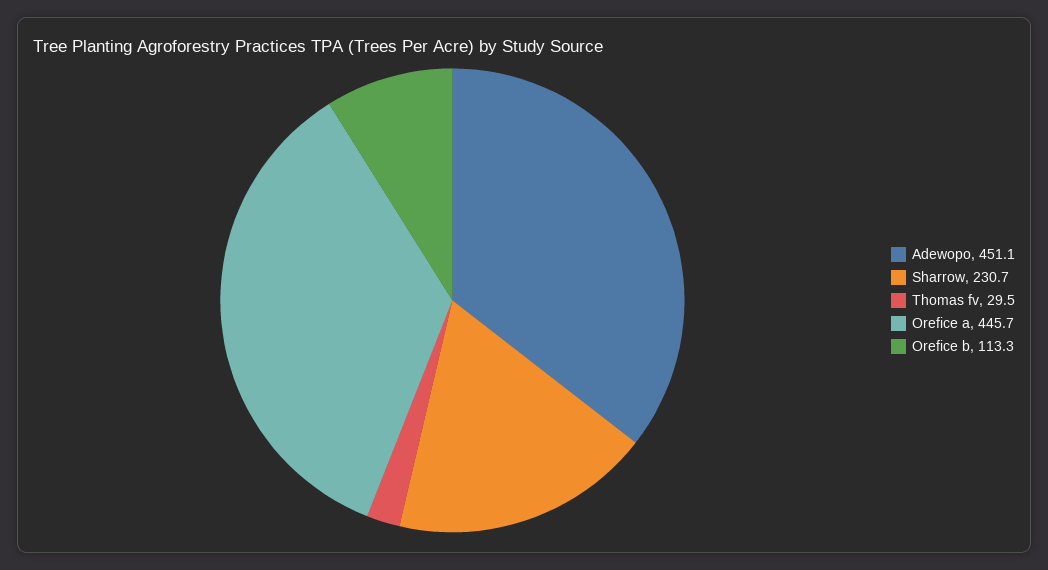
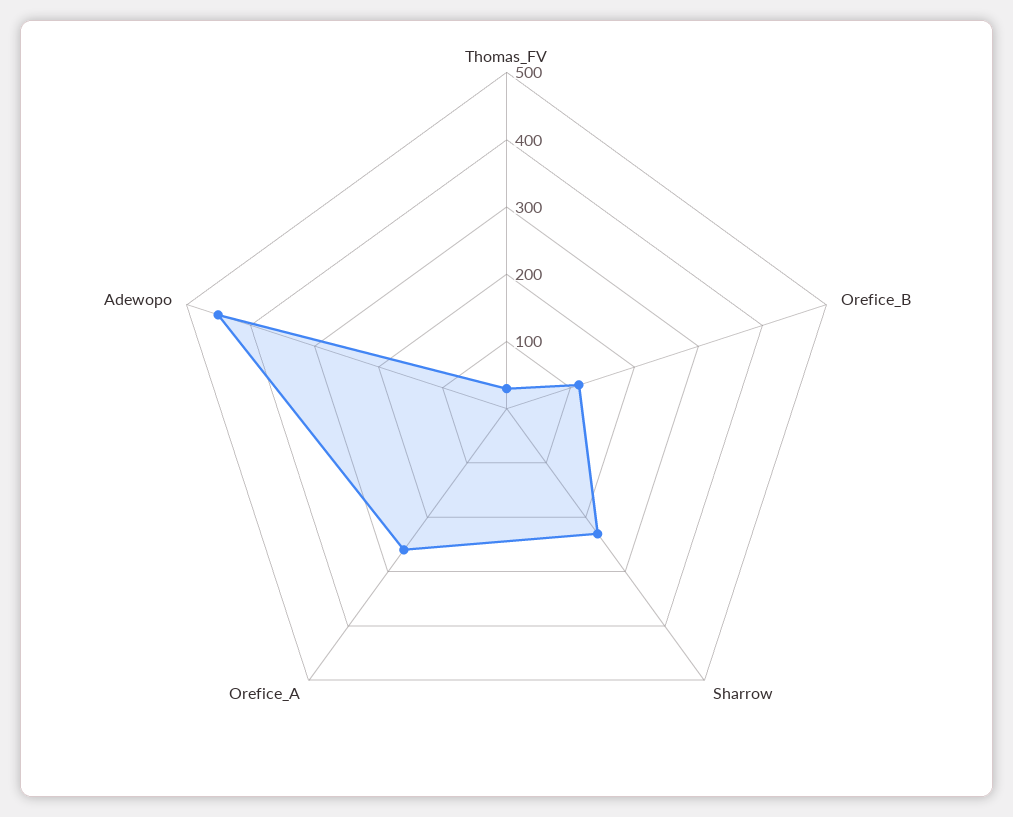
Orefice a: 445.7 -> 260

